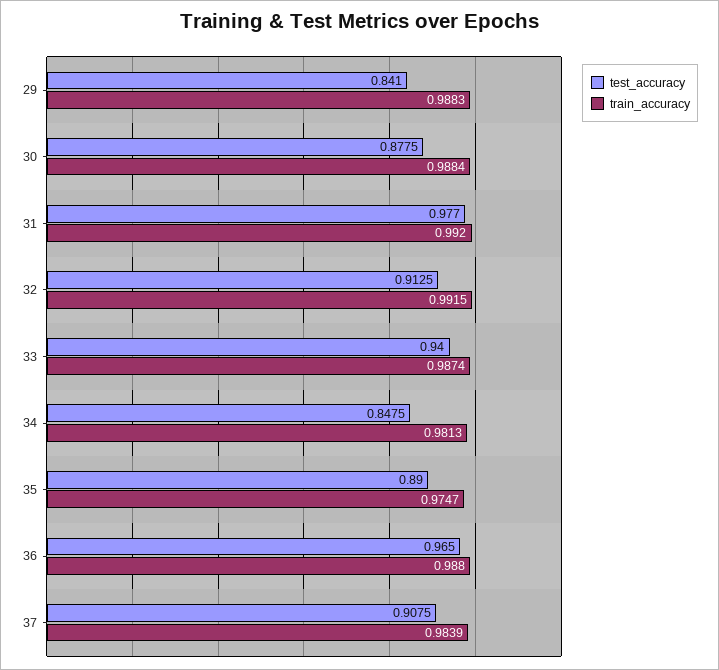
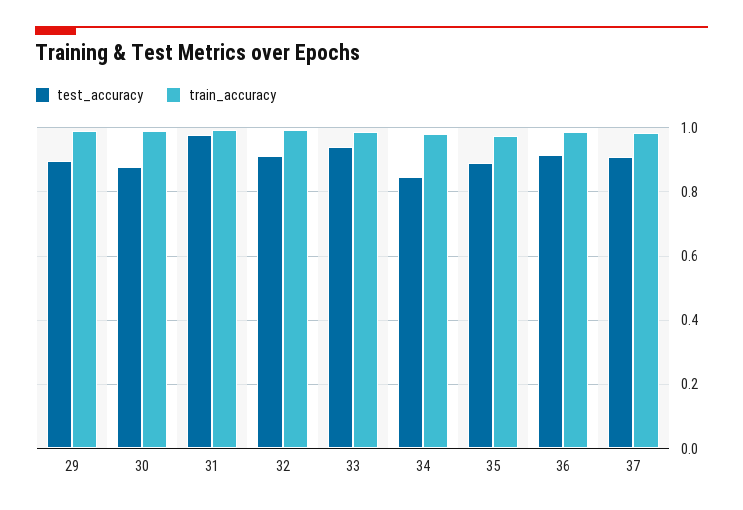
test_accuracy, 29: 0.841 -> 0.9
test_accuracy, 36: 0.965 -> 0.92

